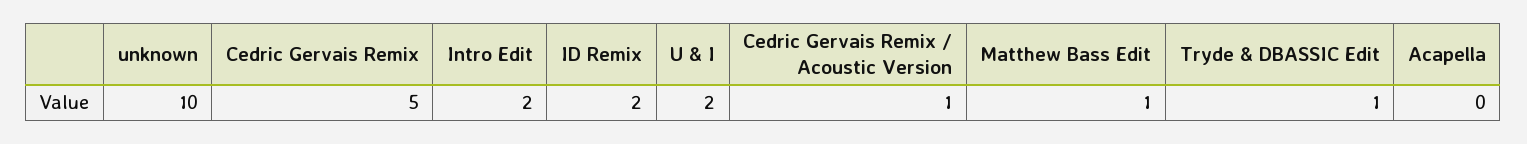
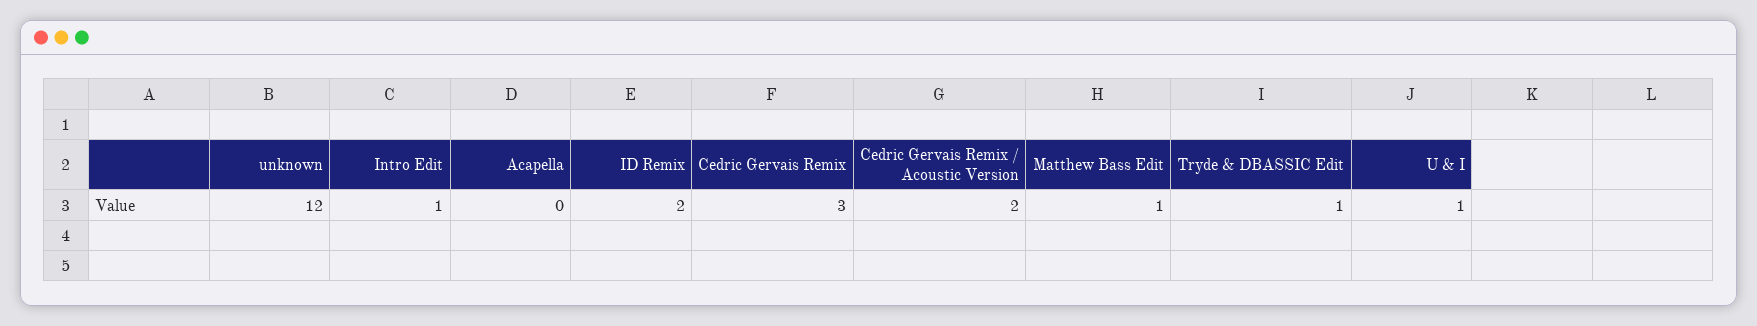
unknown: 10 -> 12
Cedric Gervais Remix: 5 -> 3
Intro Edit: 2 -> 1
U & I: 2 -> 1
Cedric Gervais Remix / Acoustic Version: 1 -> 2

